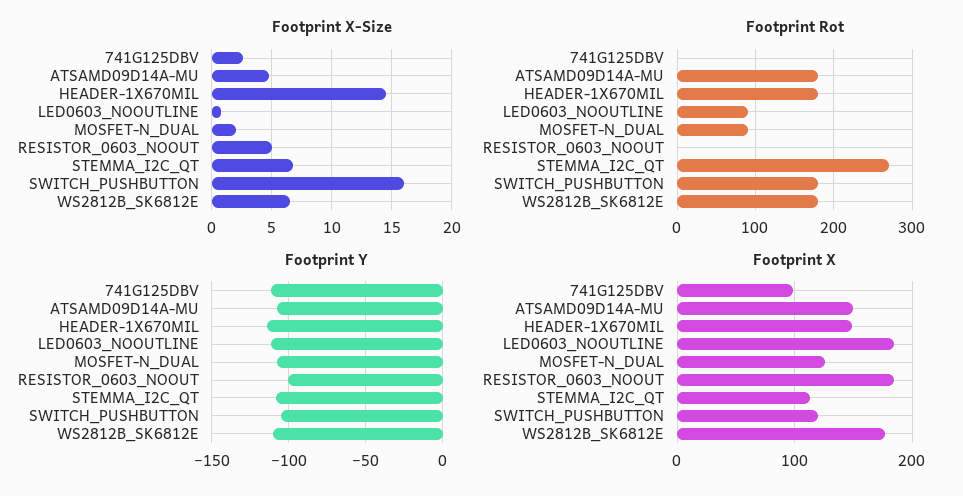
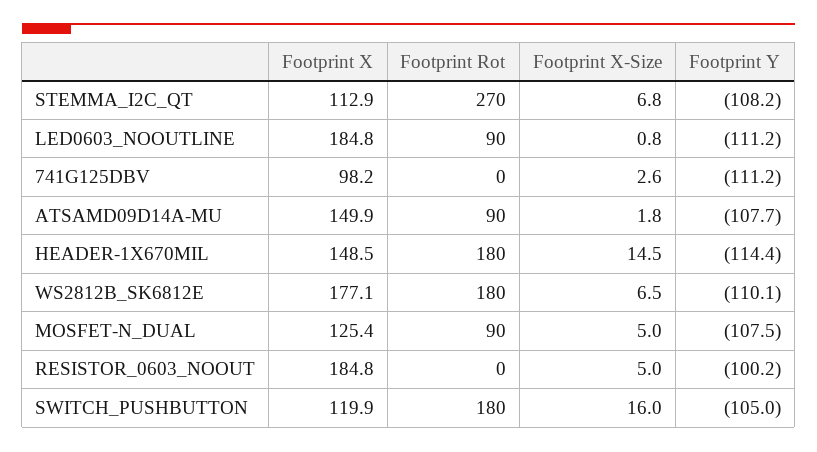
Footprint X-Size, ATSAMD09D14A-MU: 5 -> 1.8
Footprint X-Size, MOSFET-N_DUAL: 2 -> 5
Footprint Rot, ATSAMD09D14A-MU: 180 -> 90

